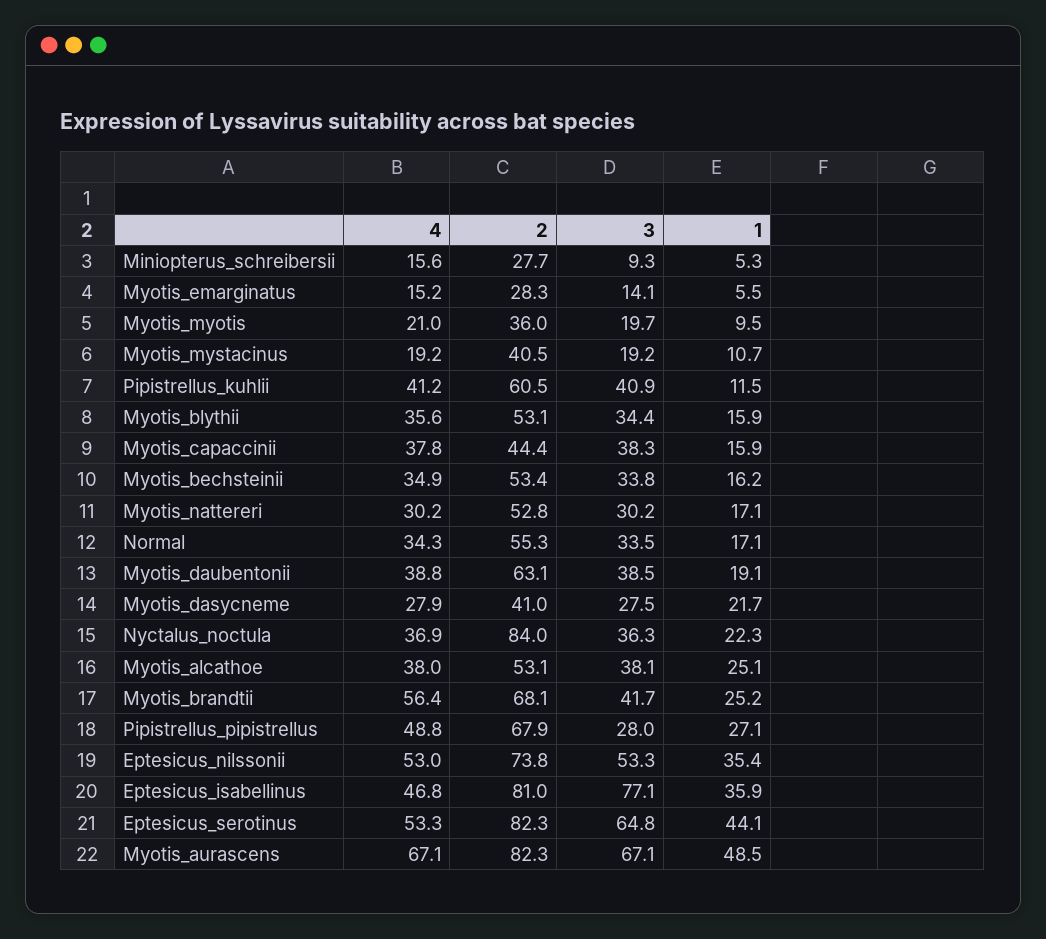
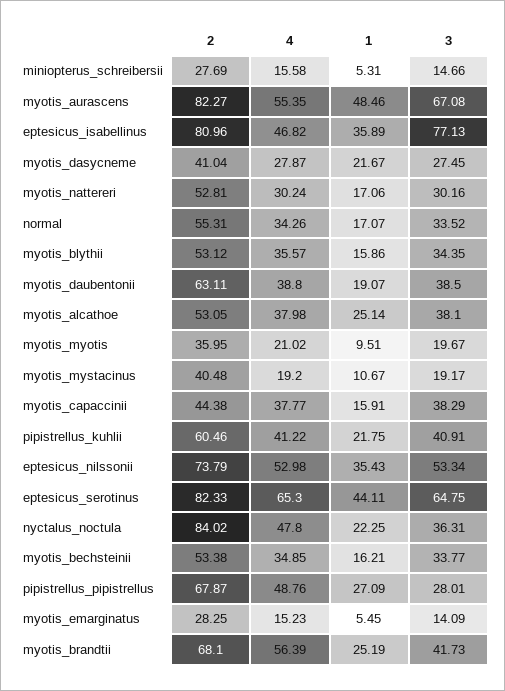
3, Miniopterus_schreibersii: 9.3 -> 14.66
1, Pipistrellus_kuhlii: 11.5 -> 21.75
4, Nyctalus_noctula: 36.9 -> 47.8
4, Eptesicus_serotinus: 53.3 -> 65.3
4, Myotis_aurascens: 67.1 -> 55.35

